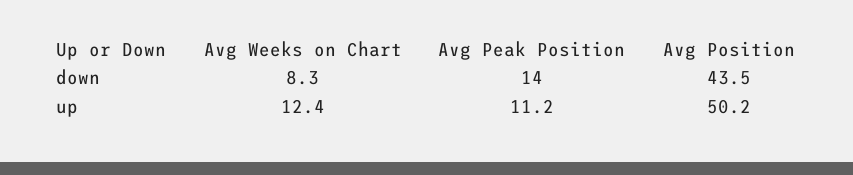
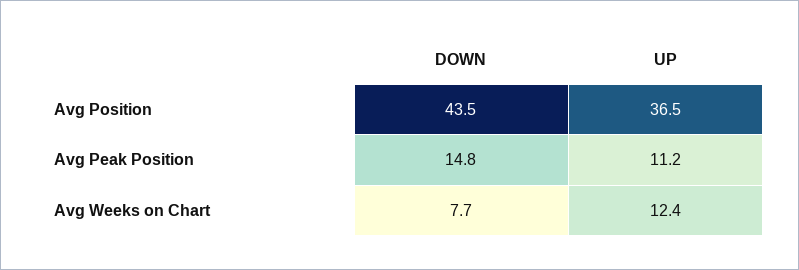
Avg Weeks on Chart, down: 8.3 -> 7.7
Avg Peak Position, down: 14 -> 14.8
Avg Position, up: 50.2 -> 36.5

